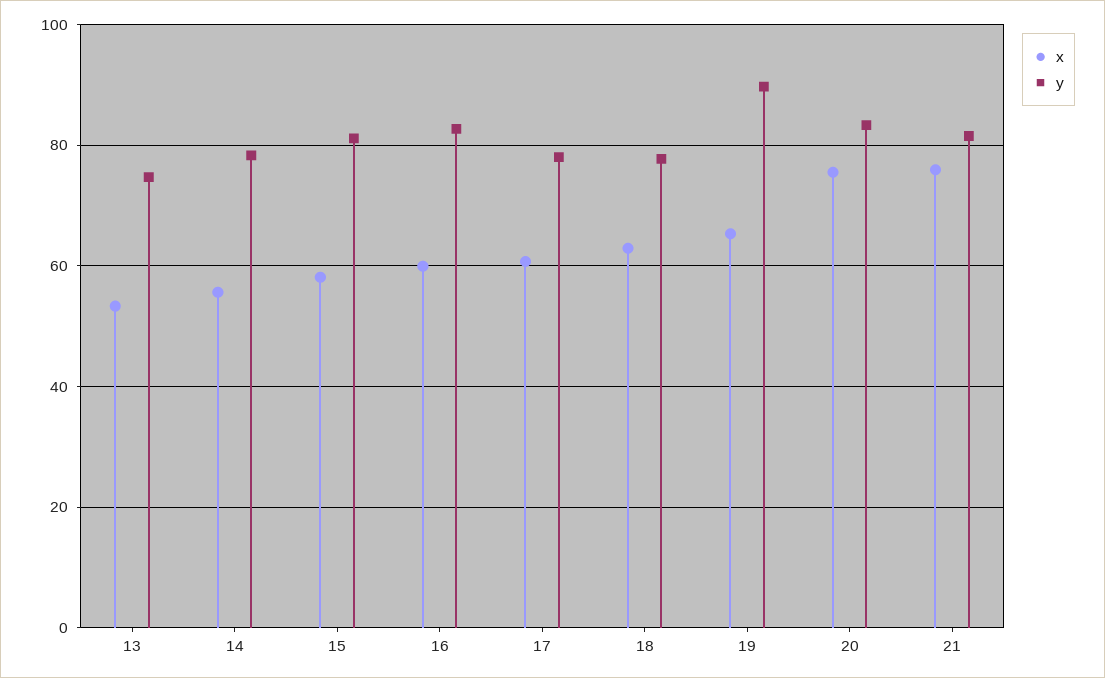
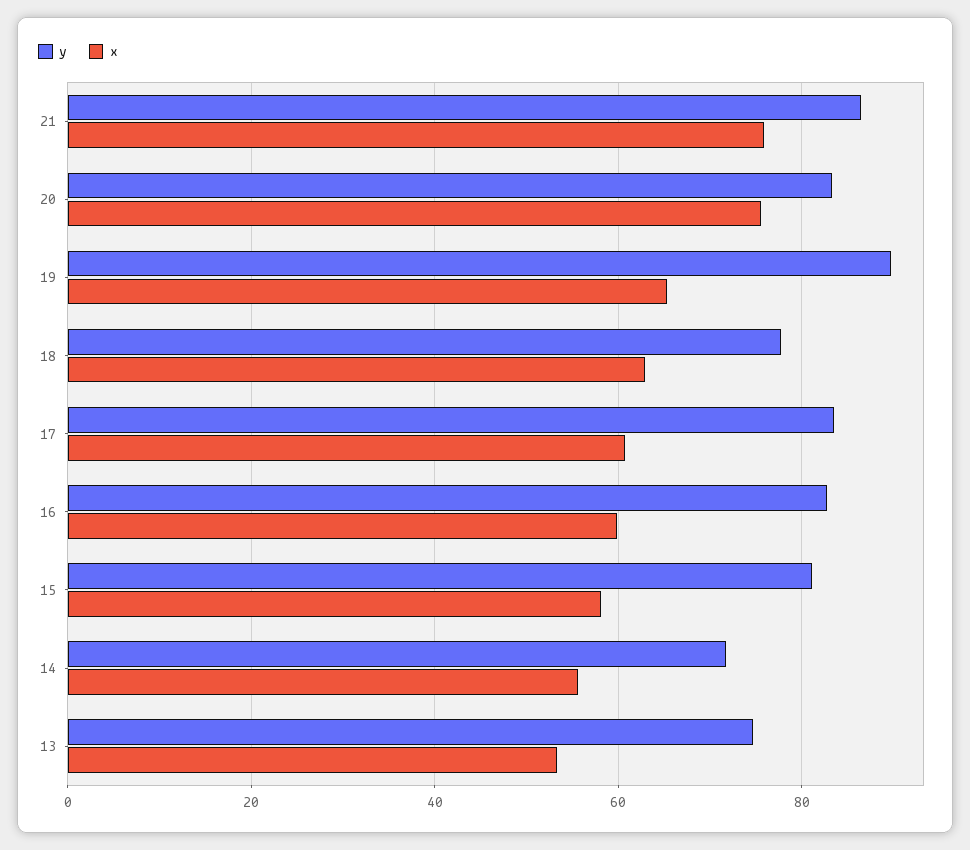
y, 14: 78 -> 72
y, 17: 78 -> 84
y, 21: 82 -> 86

